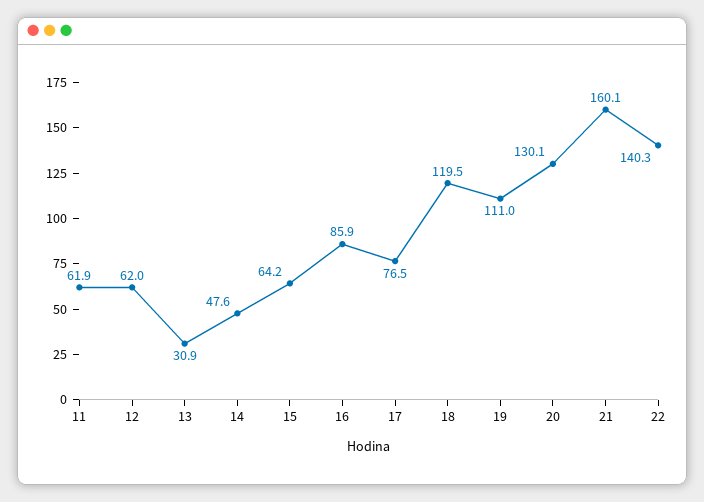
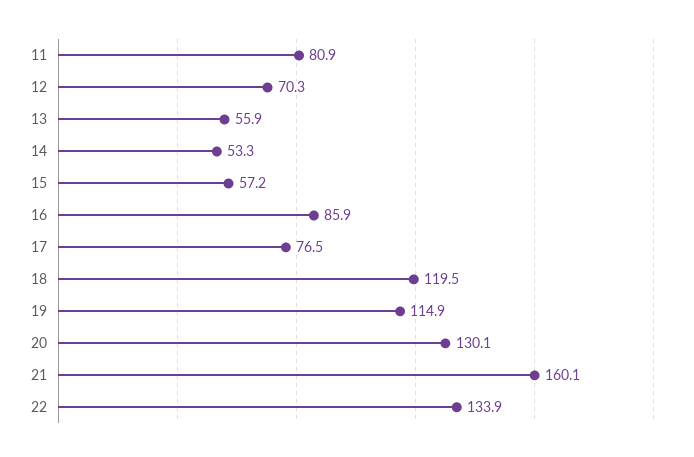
11: 61.9 -> 80.9
12: 62 -> 70.3
13: 30.9 -> 55.9
14: 47.6 -> 53.3
15: 64.2 -> 57.2
19: 111 -> 114.9
22: 140.3 -> 133.9

